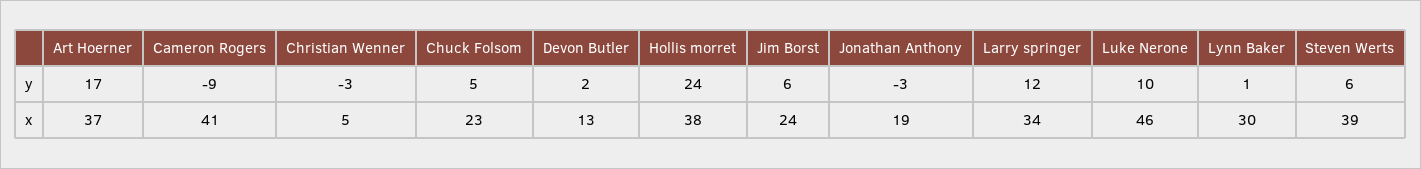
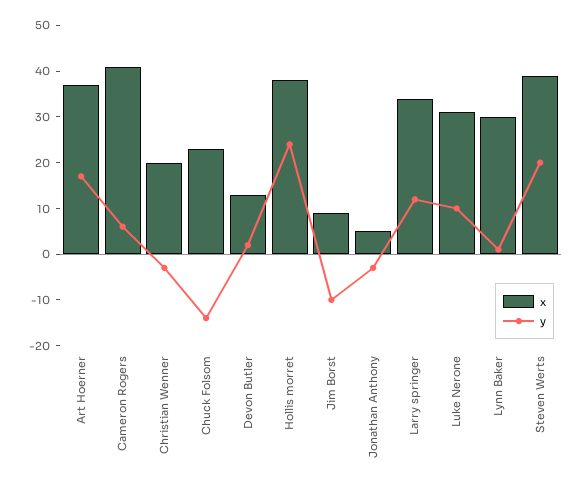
y, Cameron Rogers: -9 -> 5
y, Chuck Folsom: 5 -> -15
y, Jim Borst: 6 -> -10
y, Steven Werts: 6 -> 20
x, Christian Wenner: 5 -> 20
x, Jim Borst: 24 -> 10
x, Jonathan Anthony: 19 -> 5
x, Luke Nerone: 46 -> 30

